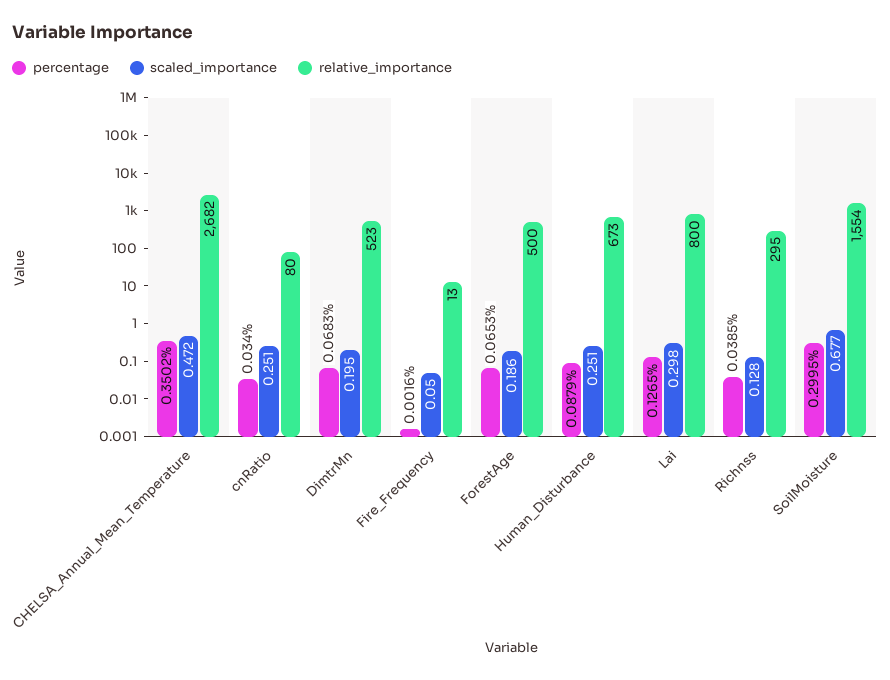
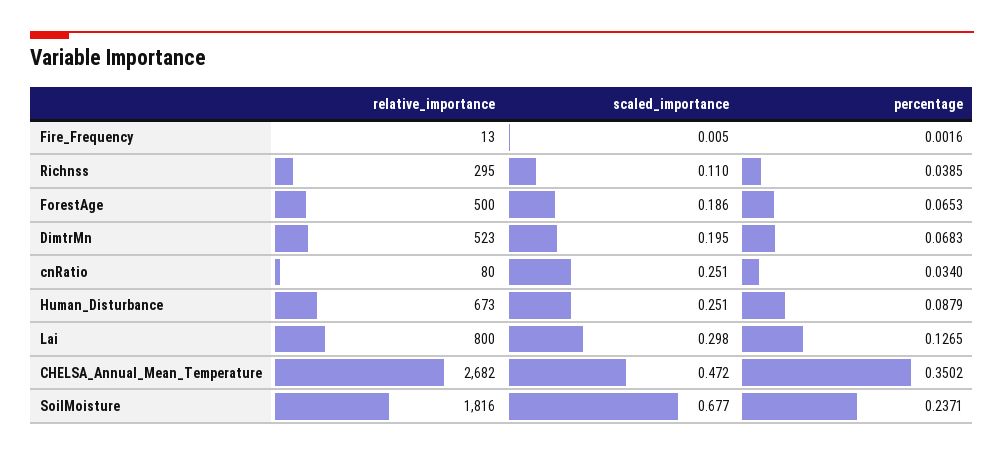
scaled_importance, Fire_Frequency: 0.05 -> 0.005
scaled_importance, Richnss: 0.128 -> 0.11
percentage, SoilMoisture: 0.2995 -> 0.2371
relative_importance, SoilMoisture: 1554 -> 1816

